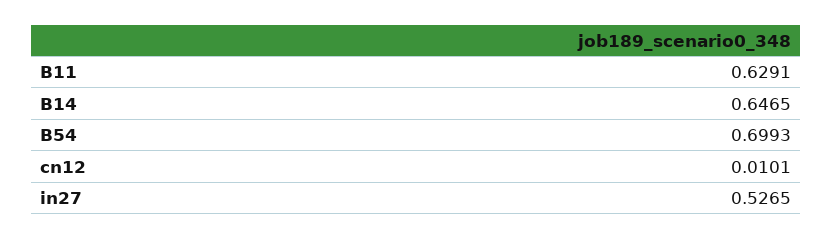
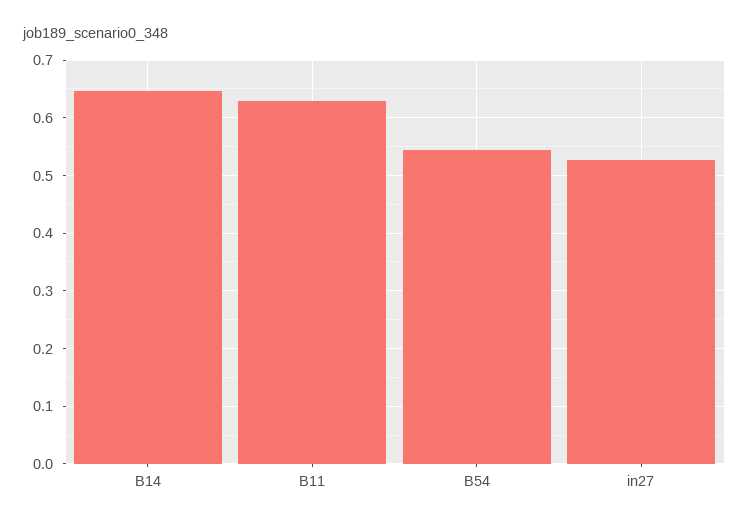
B54: 0.6993 -> 0.54
cn12: 0.0101 -> none

